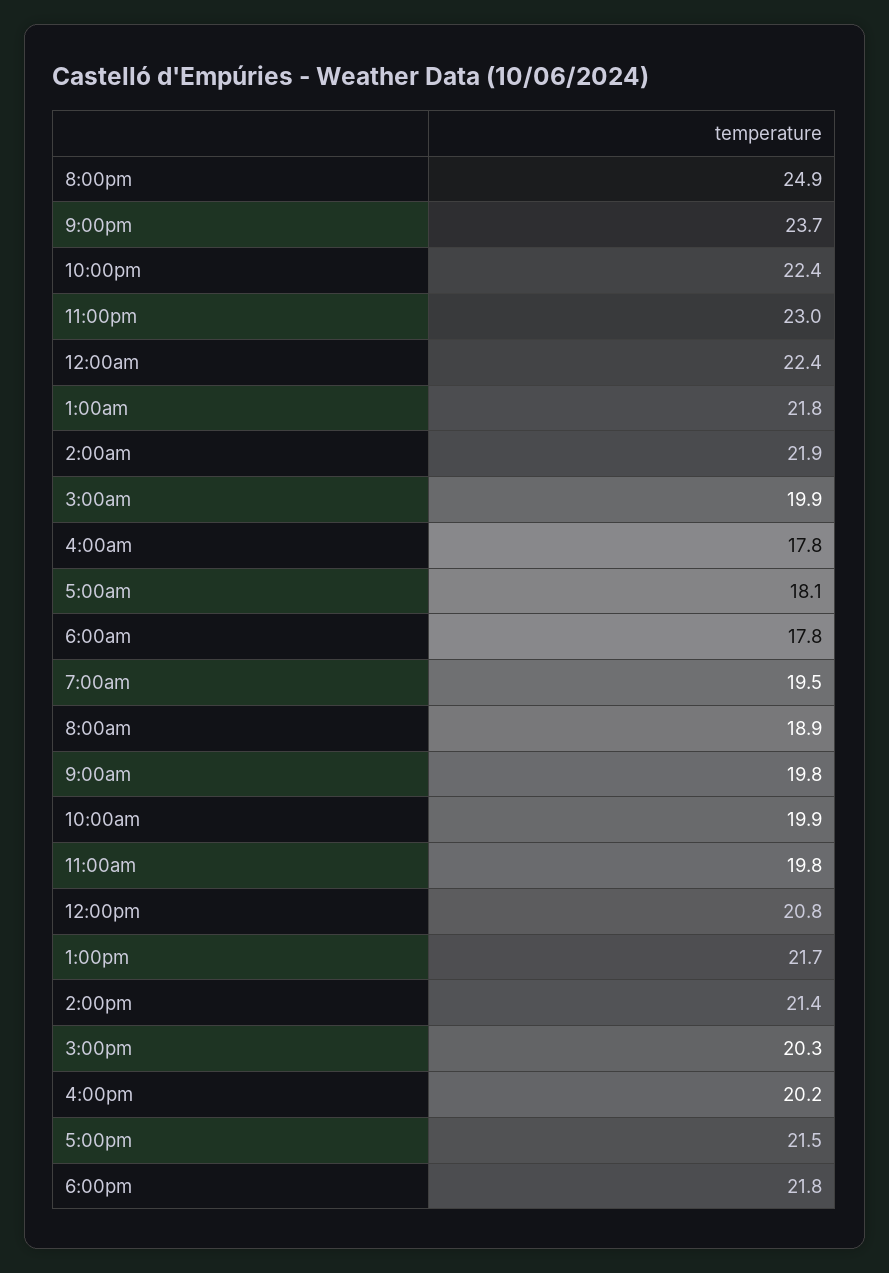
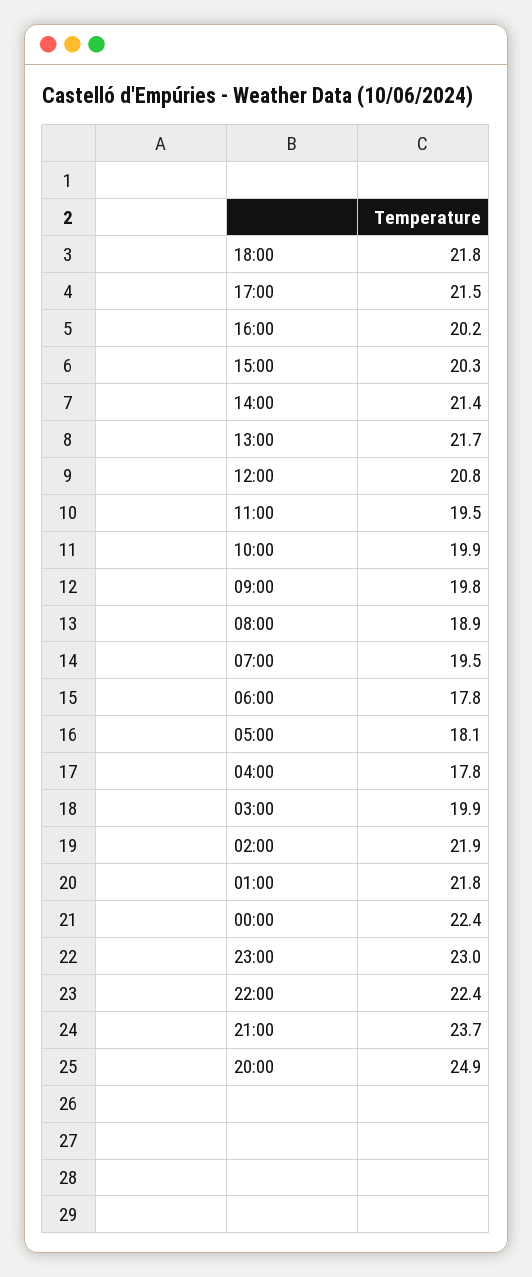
11:00am: 19.8 -> 19.5

